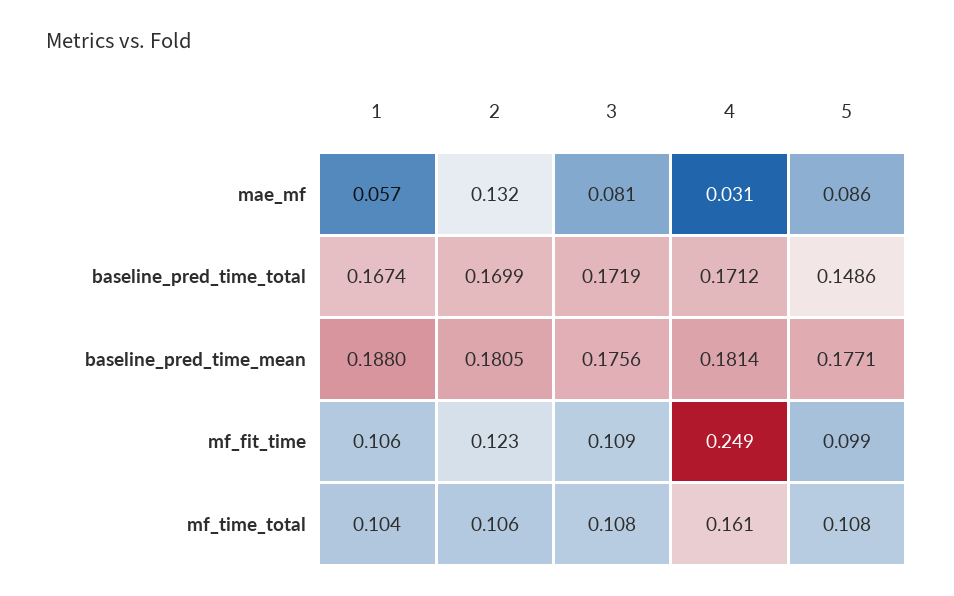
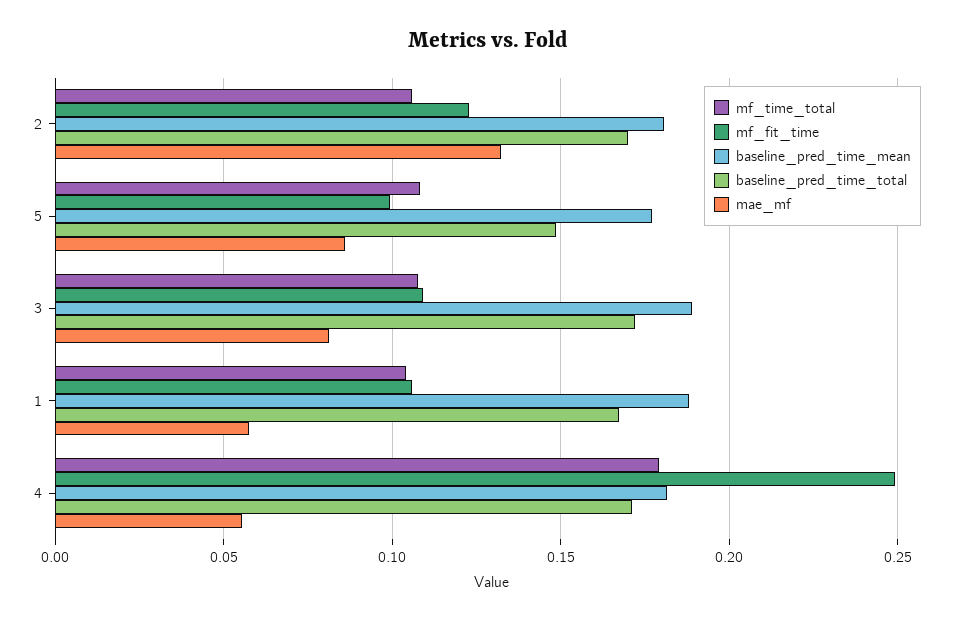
mae_mf, 4: 0.031 -> 0.055
baseline_pred_time_mean, 3: 0.1756 -> 0.19
mf_time_total, 4: 0.161 -> 0.18

